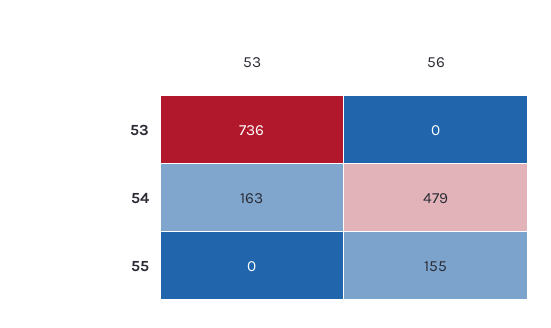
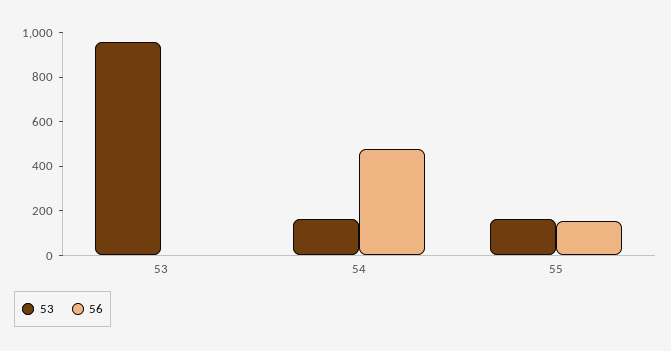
53, 53: 736 -> 950
53, 55: 0 -> 150

